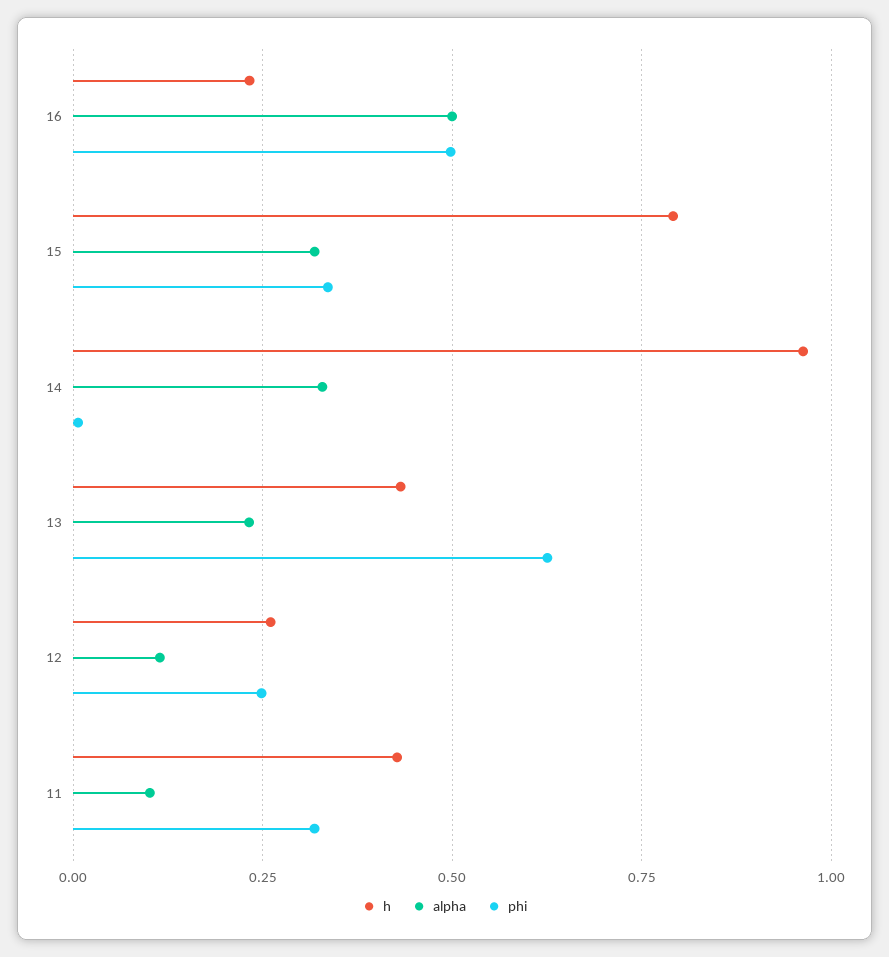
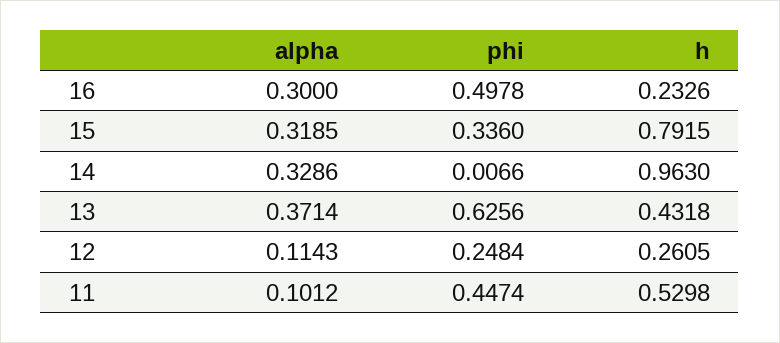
alpha, 16: 0.5 -> 0.3
alpha, 13: 0.225 -> 0.3714
h, 11: 0.425 -> 0.5298
phi, 11: 0.325 -> 0.4474

